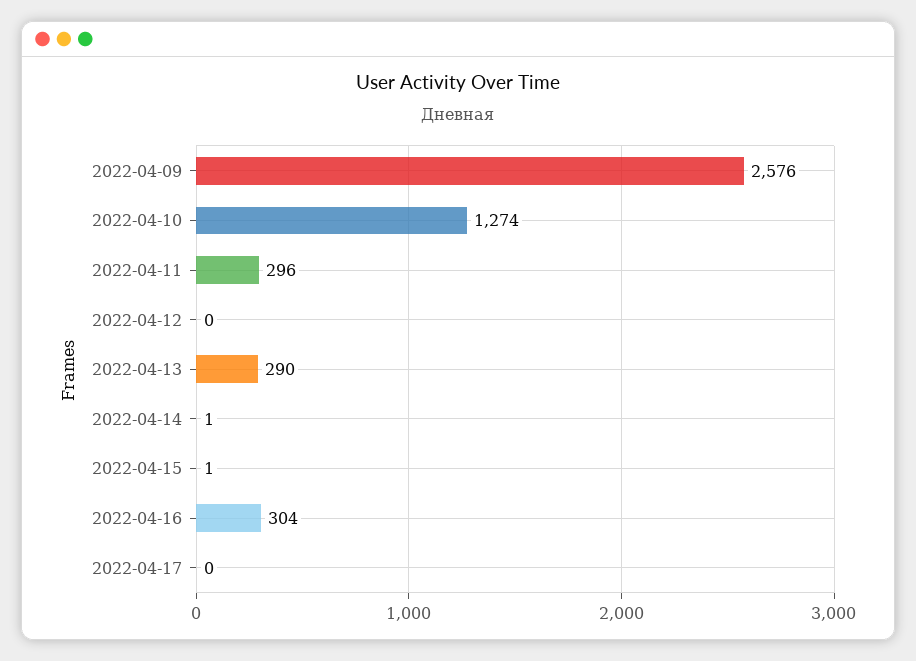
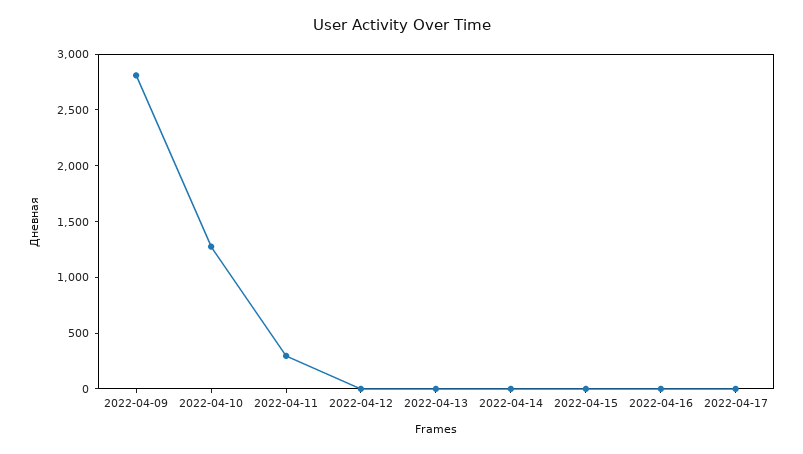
2022-04-09: 2576 -> 2800
2022-04-13: 290 -> 0
2022-04-16: 304 -> 0

